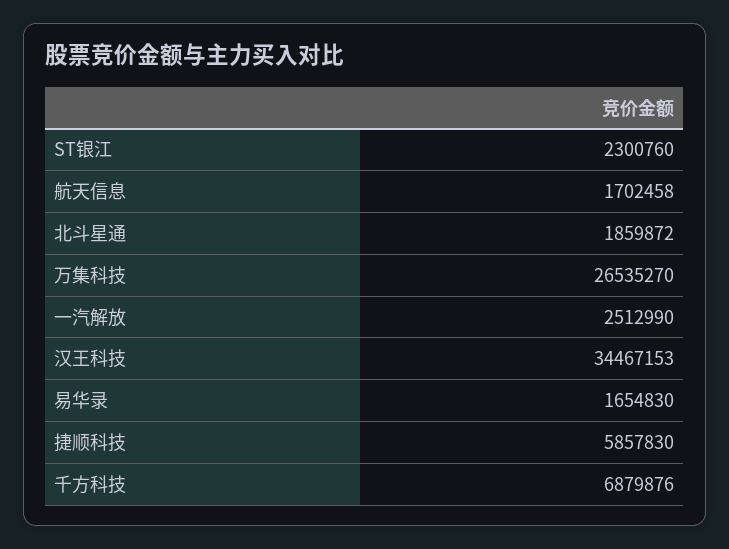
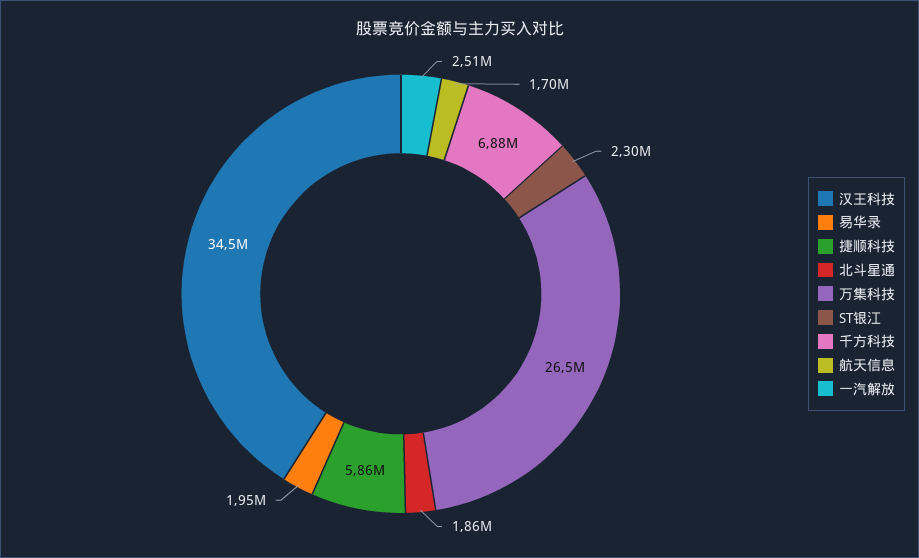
易华录: 1654830 -> 1950000

